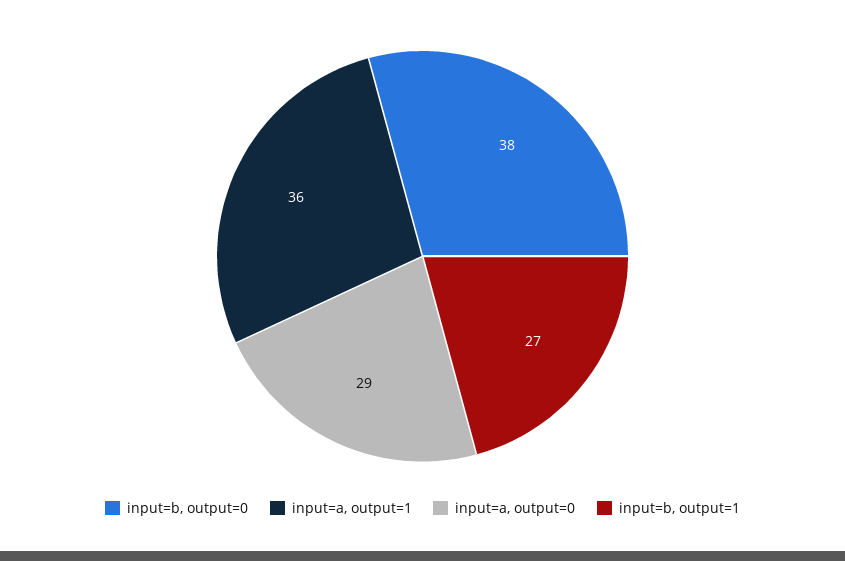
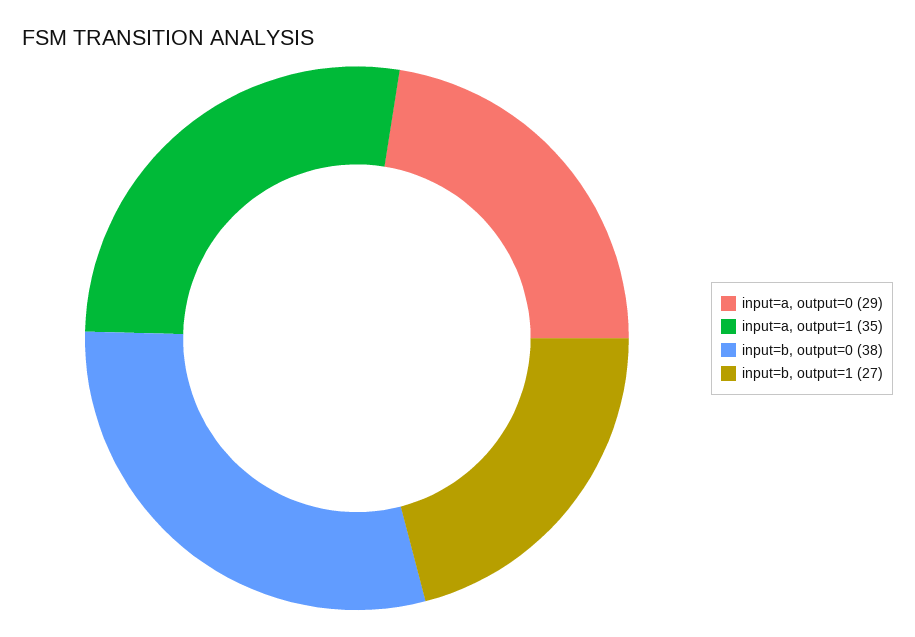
input=a, output=1: 36 -> 35

